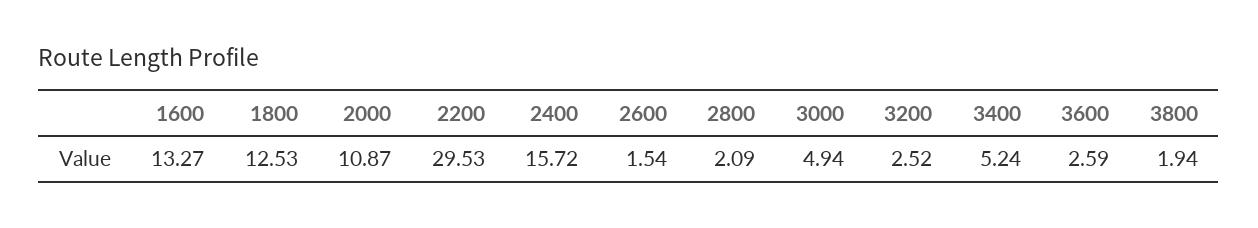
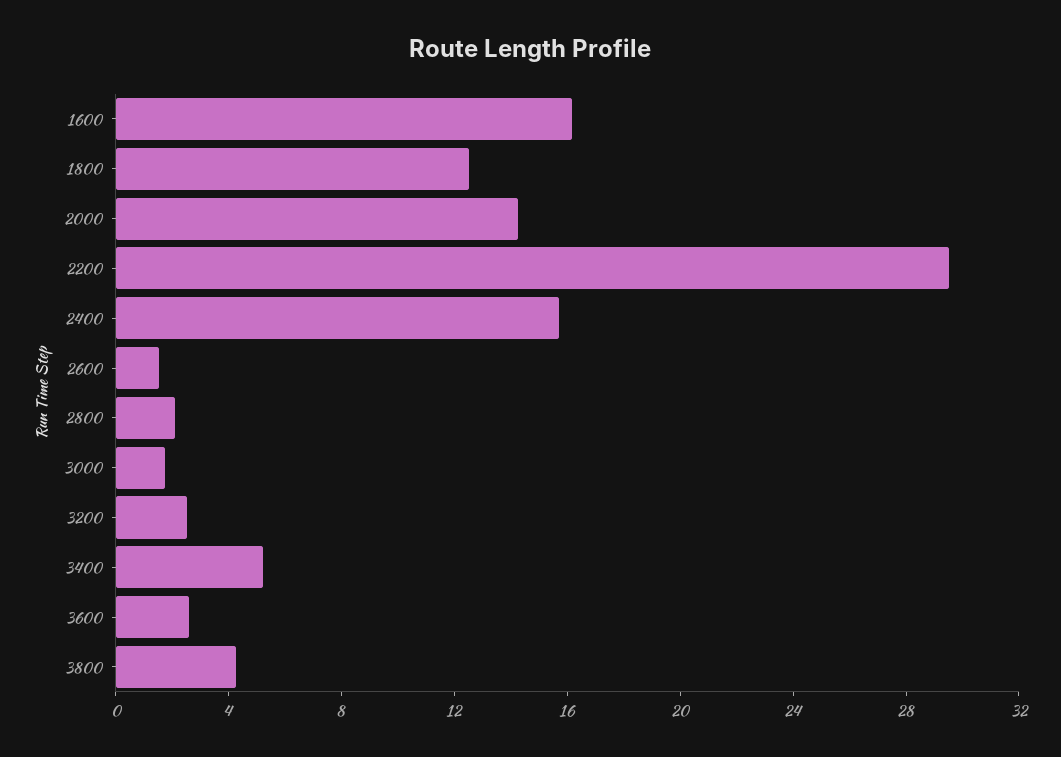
1600: 13.27 -> 16
2000: 10.87 -> 14
3000: 4.94 -> 2
3800: 1.94 -> 4

